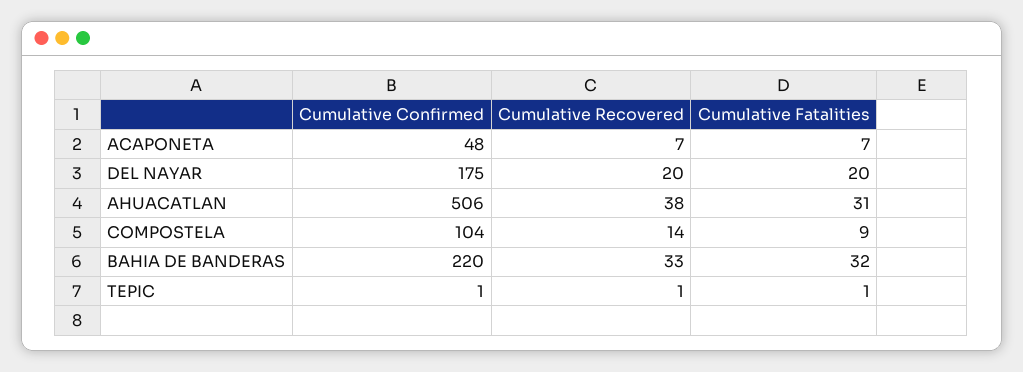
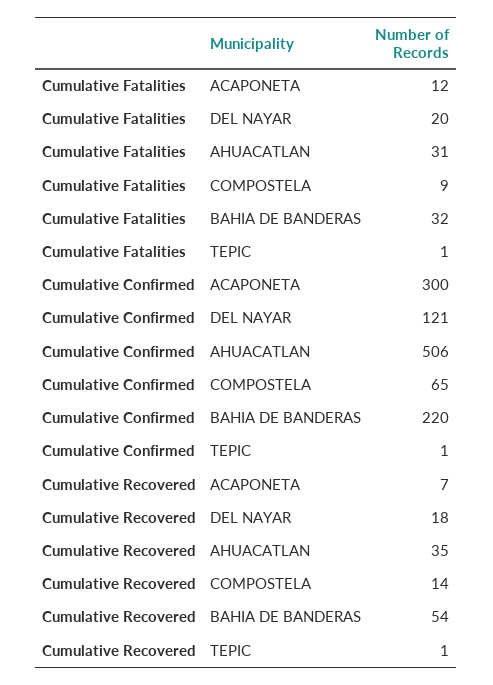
Cumulative Confirmed, ACAPONETA: 48 -> 300
Cumulative Fatalities, ACAPONETA: 7 -> 12
Cumulative Confirmed, DEL NAYAR: 175 -> 121
Cumulative Recovered, DEL NAYAR: 20 -> 18
Cumulative Recovered, AHUACATLAN: 38 -> 35
Cumulative Confirmed, COMPOSTELA: 104 -> 65
Cumulative Recovered, BAHIA DE BANDERAS: 33 -> 54

